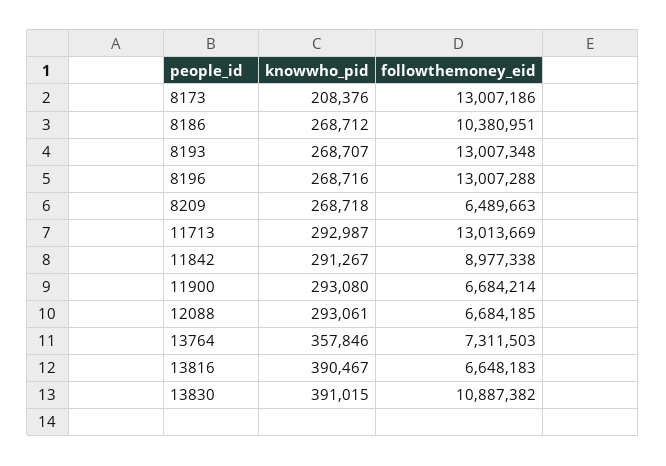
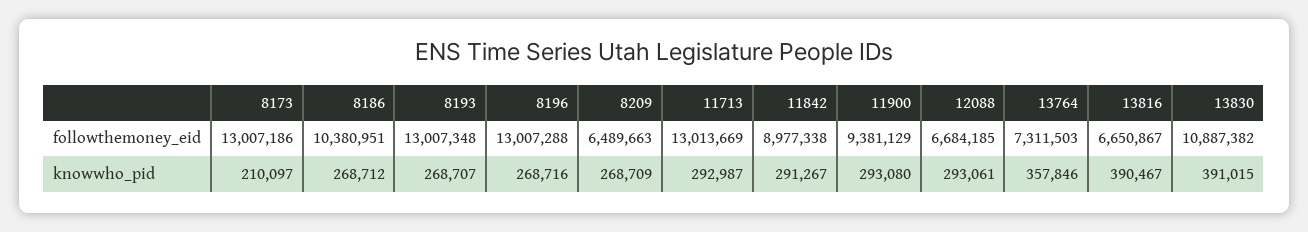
knowwho_pid, 8173: 208376 -> 210097
knowwho_pid, 8209: 268718 -> 268709
followthemoney_eid, 11900: 6684214 -> 9381129
followthemoney_eid, 13816: 6648183 -> 6650867

